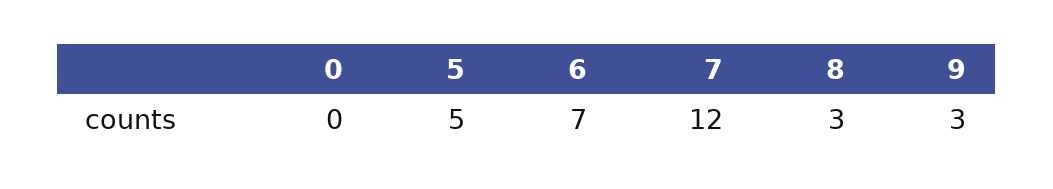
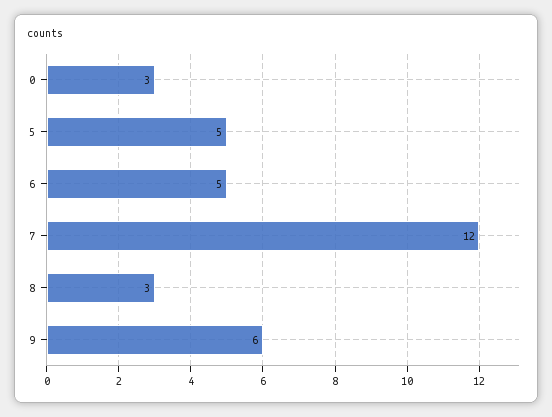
0: 0 -> 3
6: 7 -> 5
9: 3 -> 6

